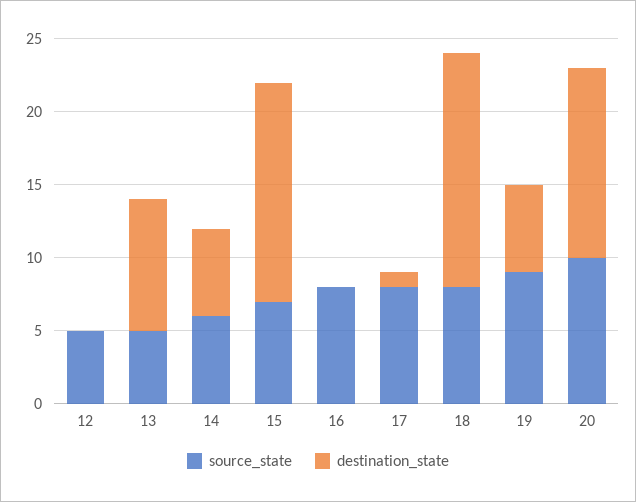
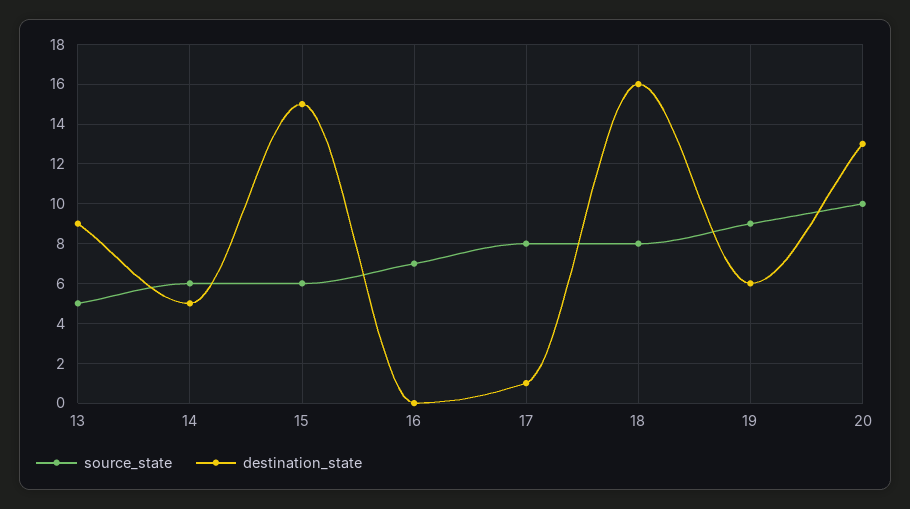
source_state, 12: 5 -> none
destination_state, 12: 0 -> none
destination_state, 14: 6 -> 5
source_state, 15: 7 -> 6
source_state, 16: 8 -> 7

